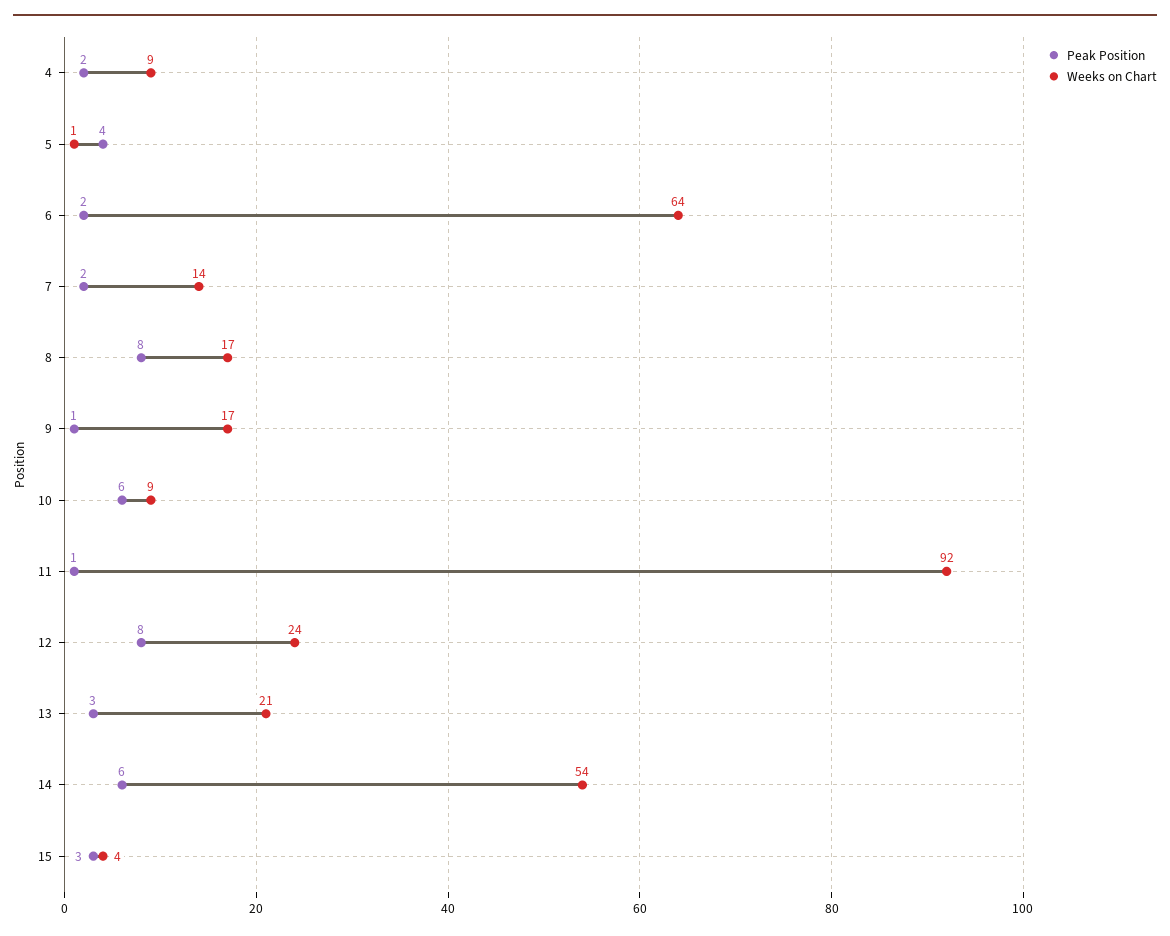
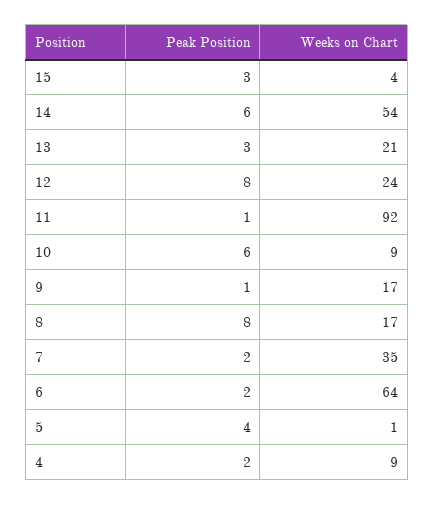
Weeks on Chart, 7: 14 -> 35

